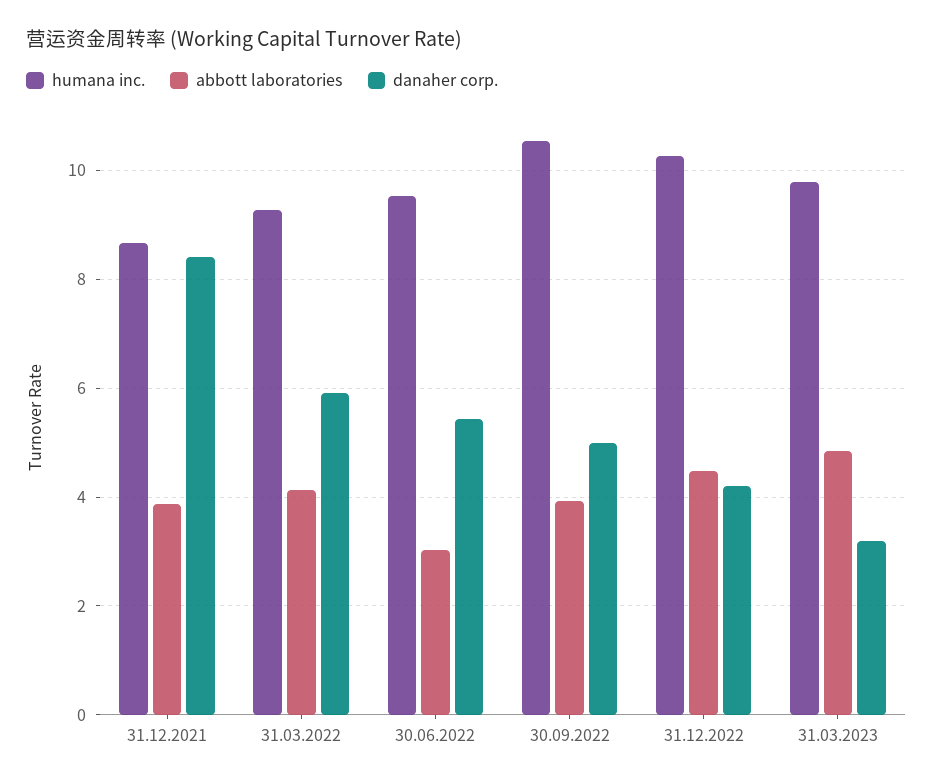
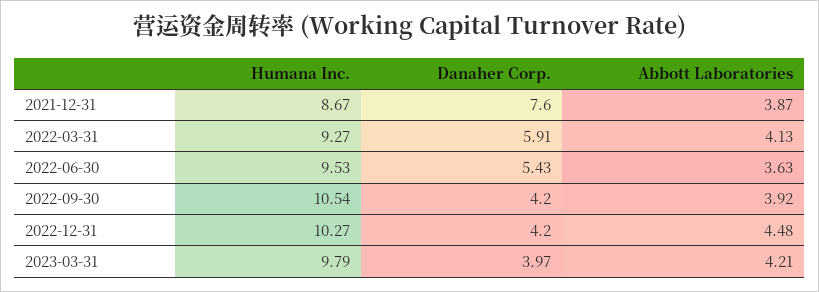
danaher corp., 31.12.2021: 8.4 -> 7.6
abbott laboratories, 30.06.2022: 3 -> 3.63
danaher corp., 30.09.2022: 5 -> 4.2
abbott laboratories, 31.03.2023: 4.8 -> 4.21
danaher corp., 31.03.2023: 3.2 -> 3.97

